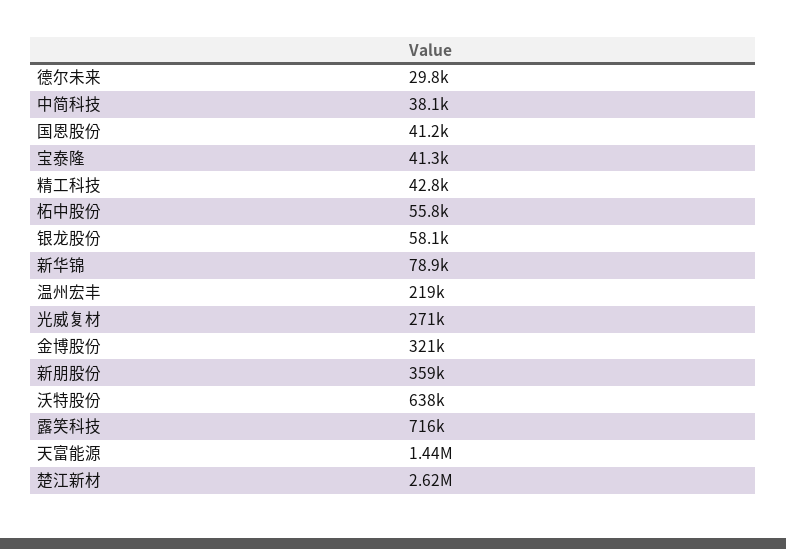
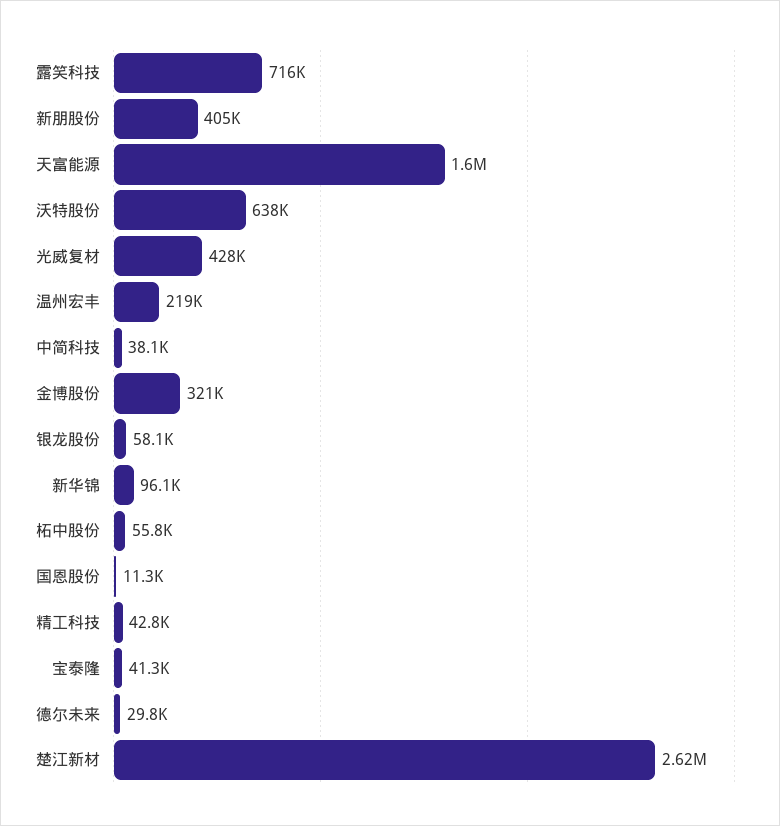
国恩股份: 41200 -> 11300
新华锦: 78900 -> 96100
光威复材: 271000 -> 428000
新朋股份: 359000 -> 405000
天富能源: 1440000 -> 1600000

